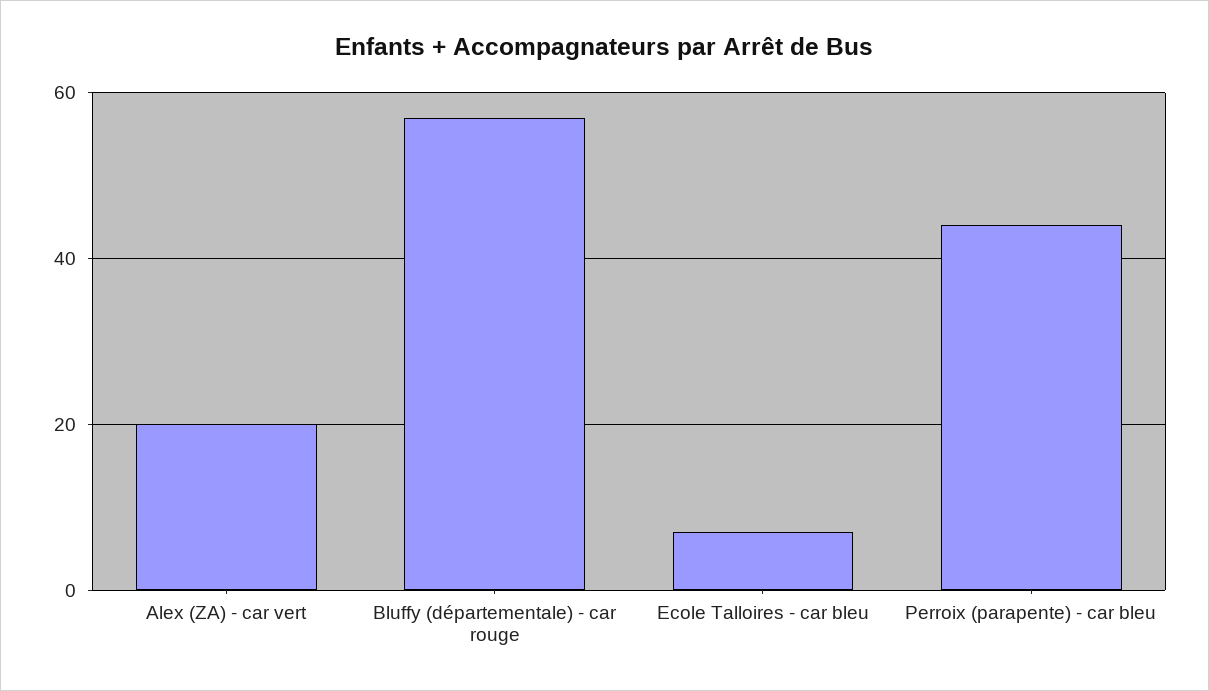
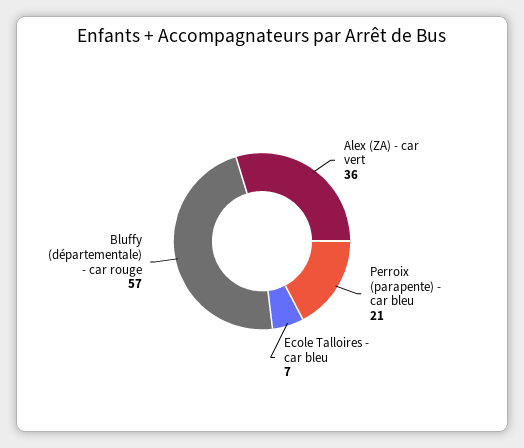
Alex (ZA) - car vert: 20 -> 36
Perroix (parapente) - car bleu: 45 -> 21

